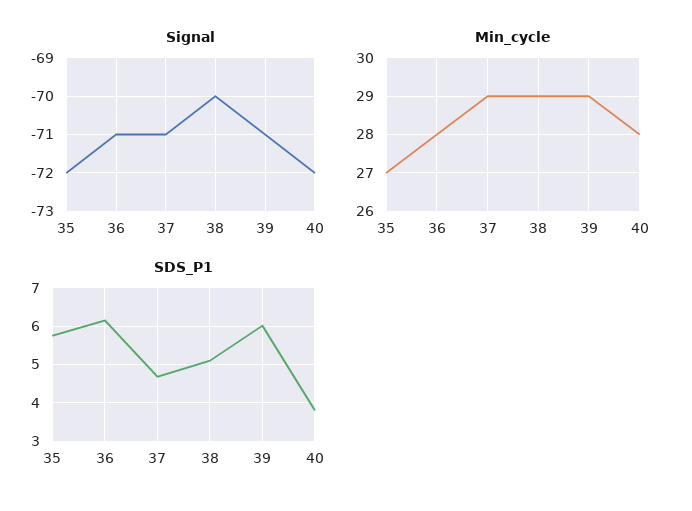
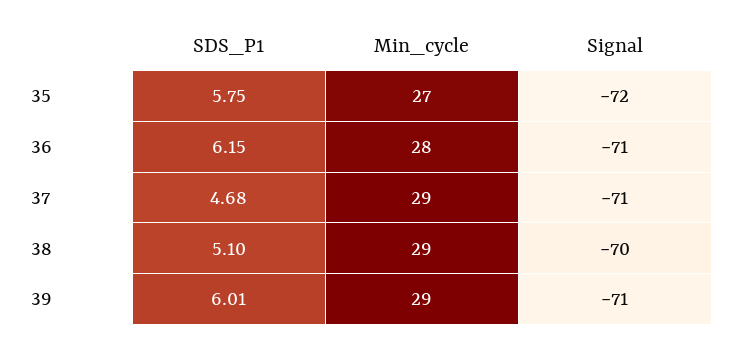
Signal, 40: -72 -> none
Min_cycle, 40: 28 -> none
SDS_P1, 40: 3.8 -> none

